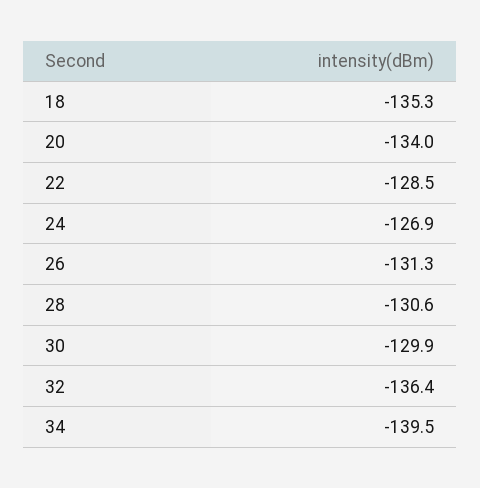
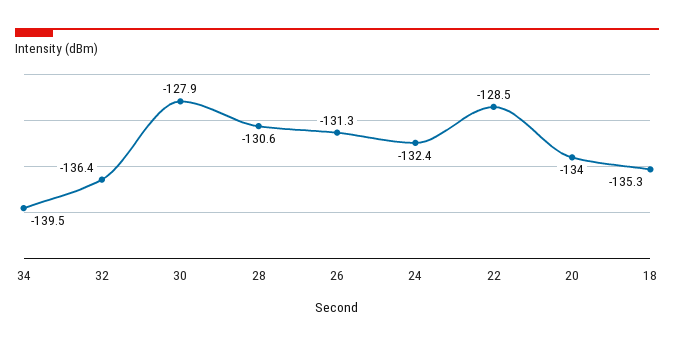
24: -126.9 -> -132.4
30: -129.9 -> -127.9

